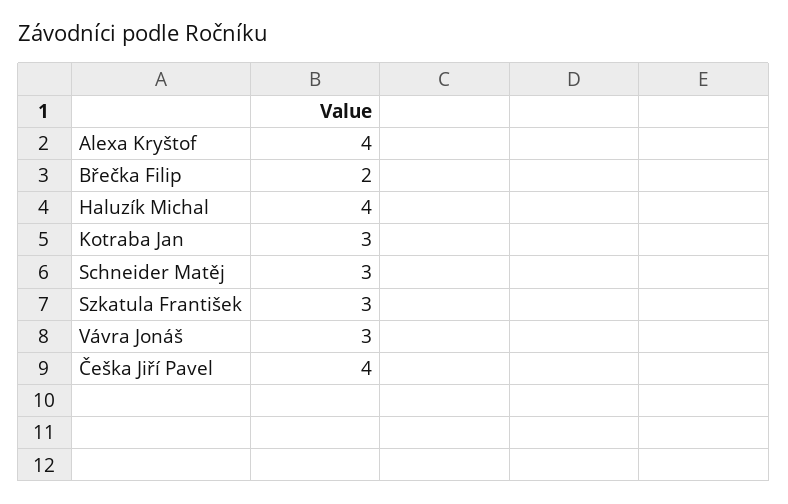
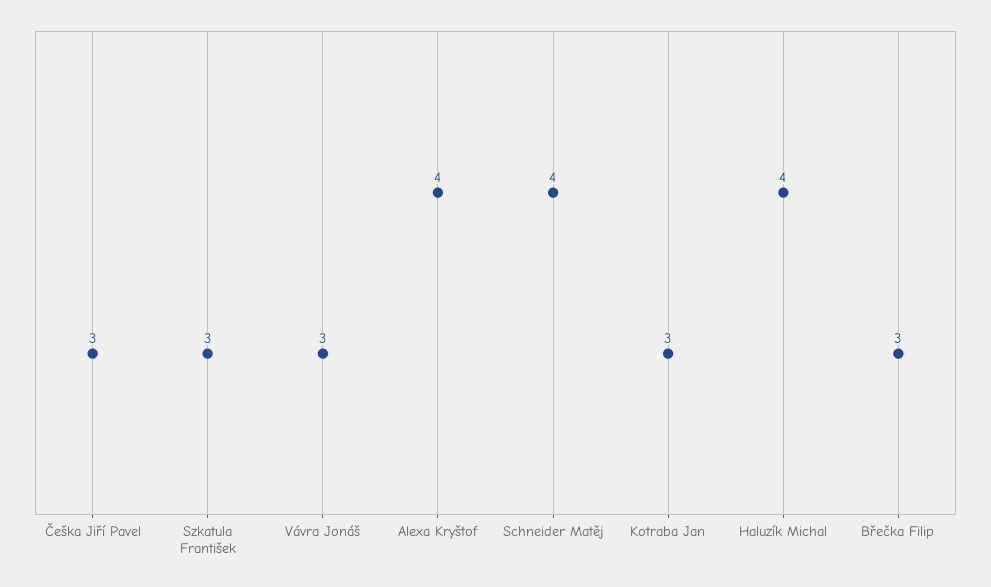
Břečka Filip: 2 -> 3
Schneider Matěj: 3 -> 4
Češka Jiří Pavel: 4 -> 3

